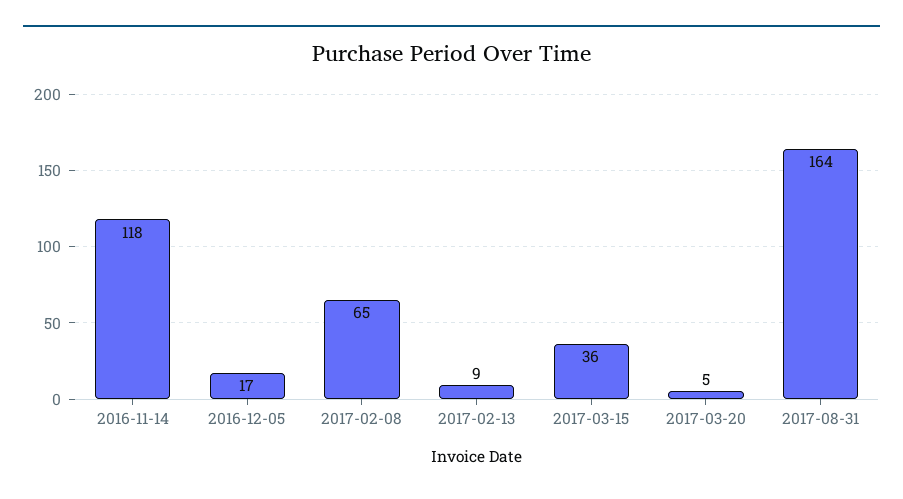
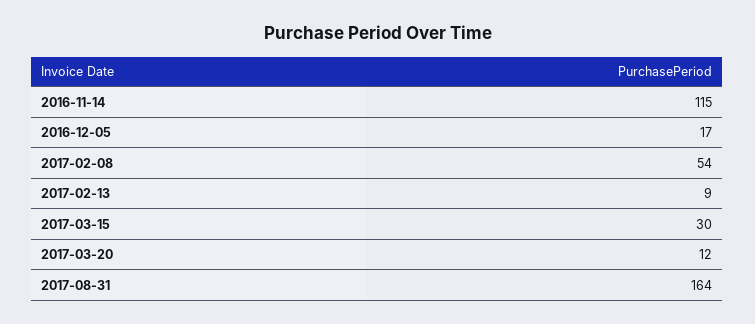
2016-11-14: 118 -> 115
2017-02-08: 65 -> 54
2017-03-15: 36 -> 30
2017-03-20: 5 -> 12

